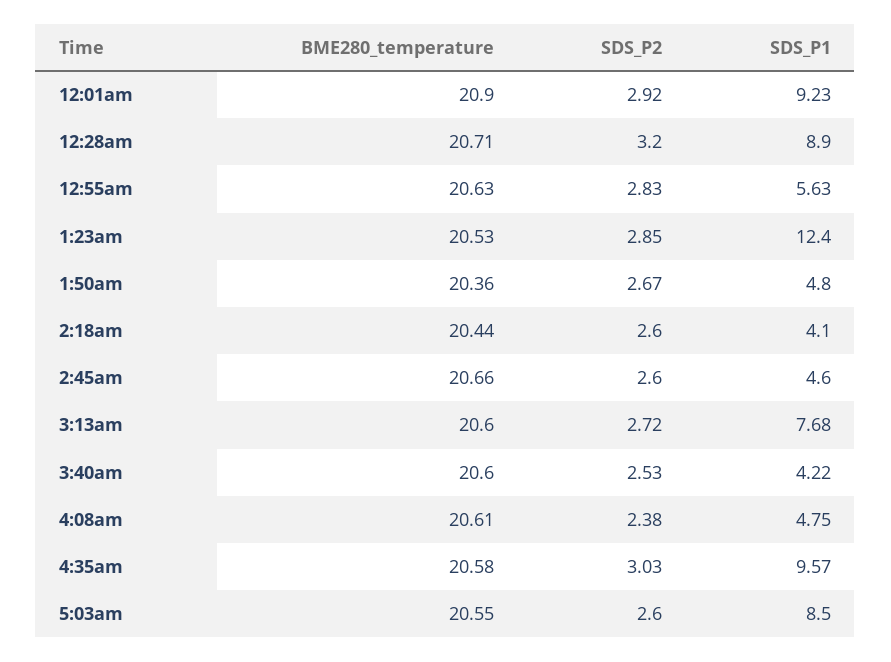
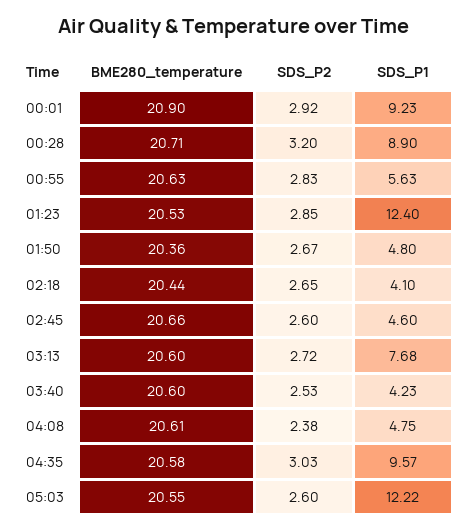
SDS_P2, 2:18am: 2.6 -> 2.65
SDS_P1, 3:40am: 4.22 -> 4.23
SDS_P1, 5:03am: 8.5 -> 12.22

